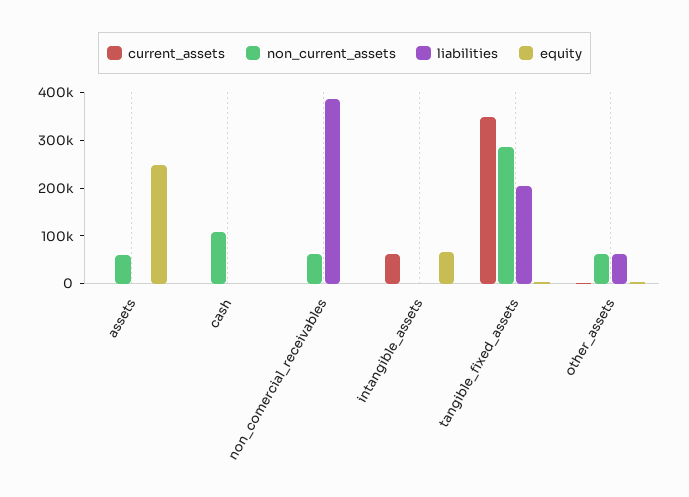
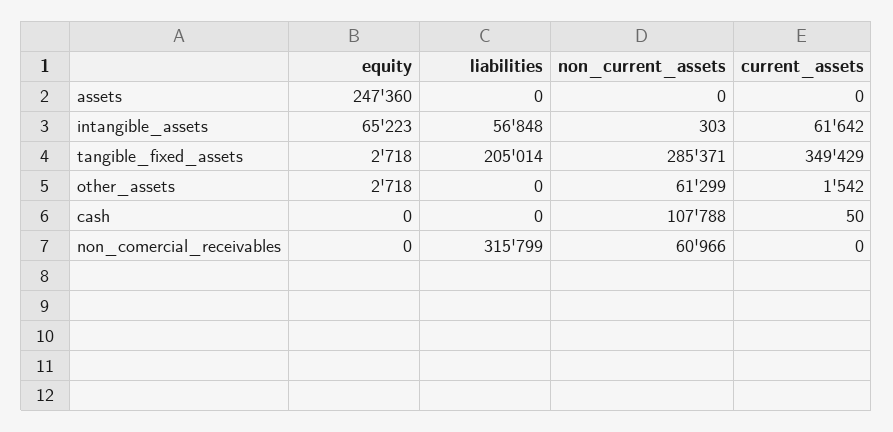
non_current_assets, assets: 60000 -> 0
liabilities, non_comercial_receivables: 380000 -> 315799
liabilities, intangible_assets: 0 -> 56848
liabilities, other_assets: 60000 -> 0

